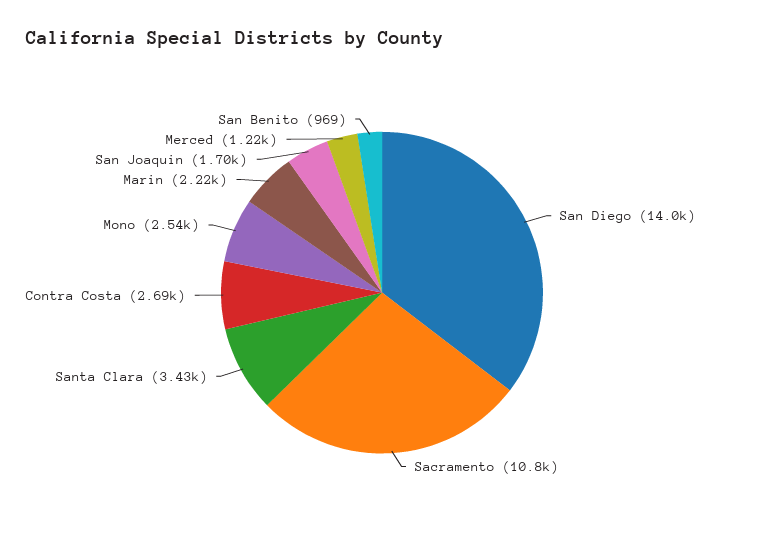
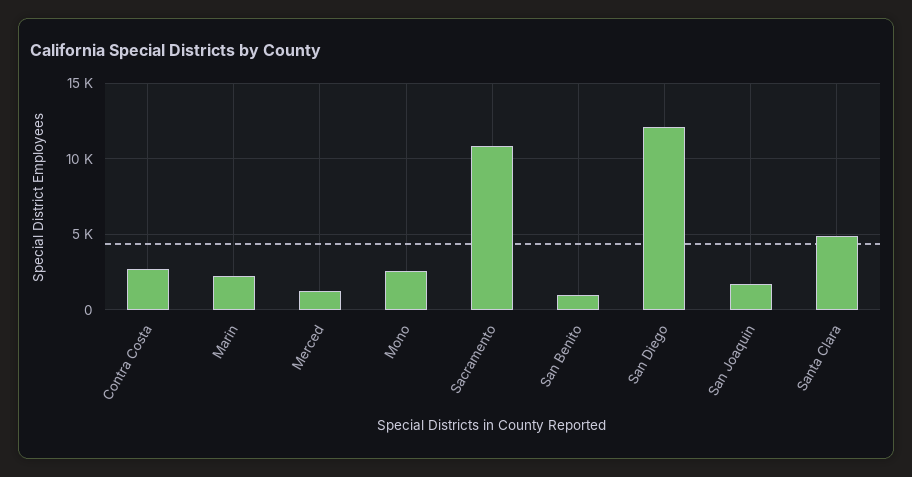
San Diego: 14000 -> 12000
Santa Clara: 3430 -> 5000

